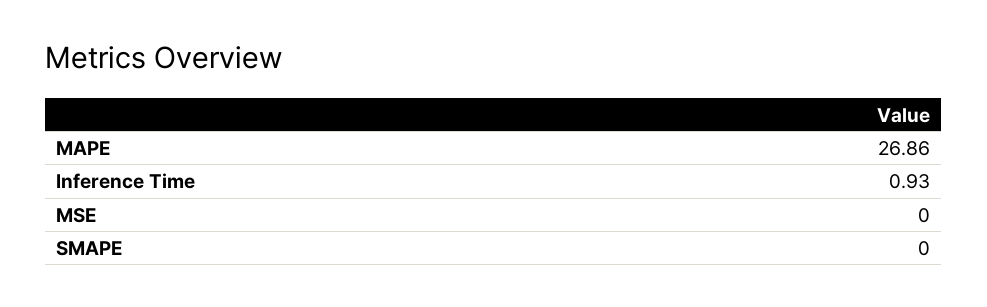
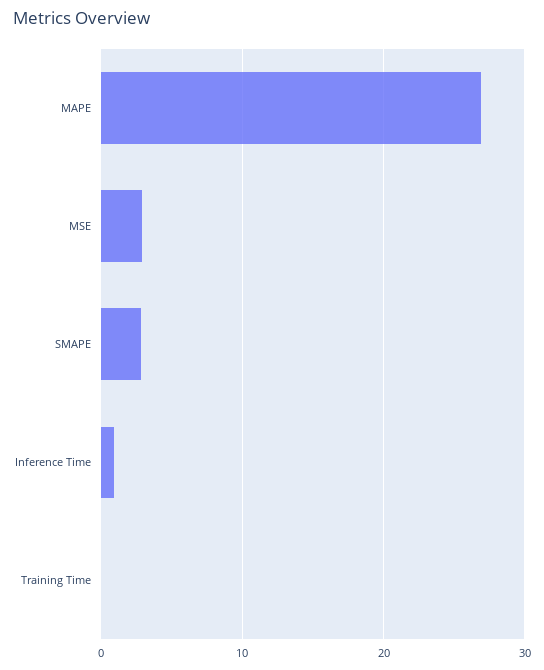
MSE: 0 -> 3
SMAPE: 0 -> 3
Training Time: none -> 0

